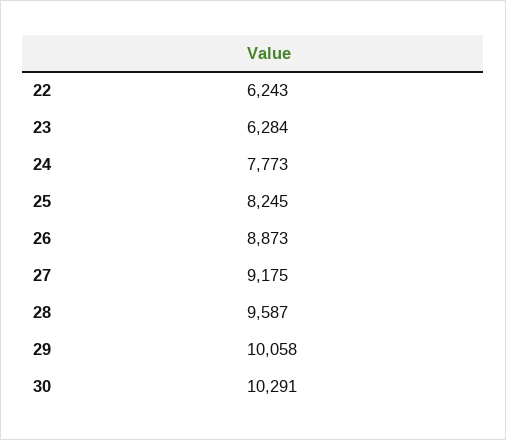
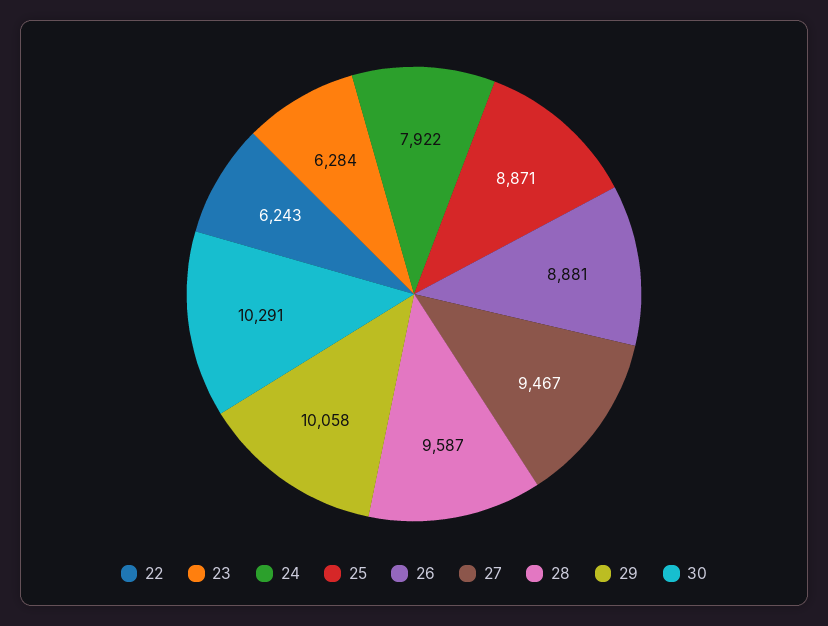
24: 7773 -> 7922
25: 8245 -> 8871
26: 8873 -> 8881
27: 9175 -> 9467

